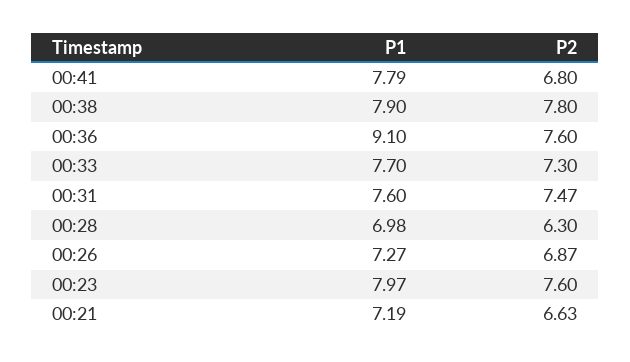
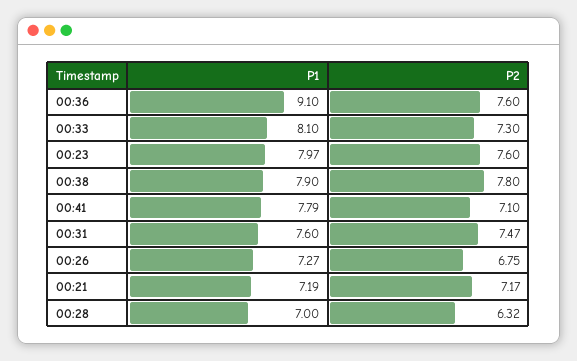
P2, 00:41: 6.8 -> 7.1
P1, 00:33: 7.7 -> 8.1
P1, 00:28: 6.98 -> 7
P2, 00:28: 6.3 -> 6.32
P2, 00:26: 6.87 -> 6.75
P2, 00:21: 6.63 -> 7.17

